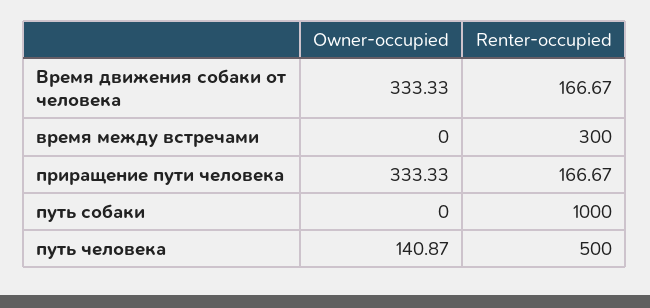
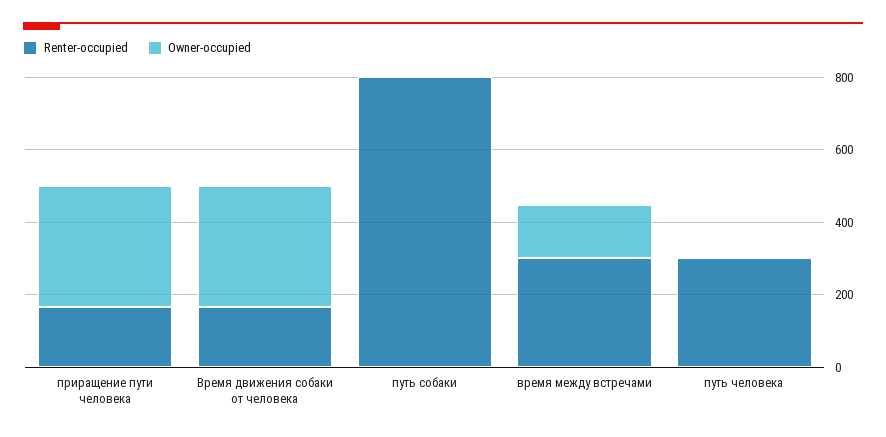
Owner-occupied, время между встречами: 0 -> 150
Renter-occupied, путь собаки: 1000 -> 800
Owner-occupied, путь человека: 140.87 -> 0
Renter-occupied, путь человека: 500 -> 300

